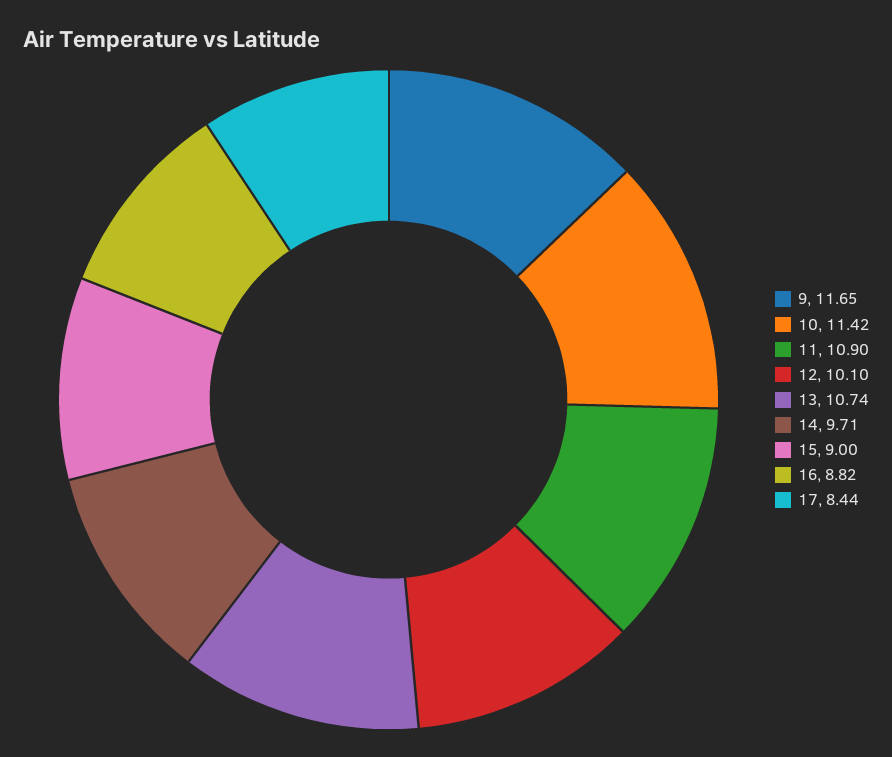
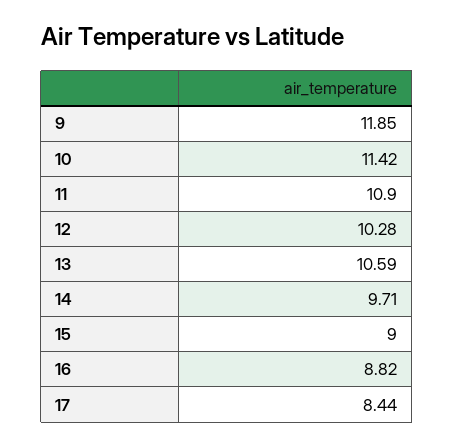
9: 11.65 -> 11.85
12: 10.1 -> 10.28
13: 10.74 -> 10.59

